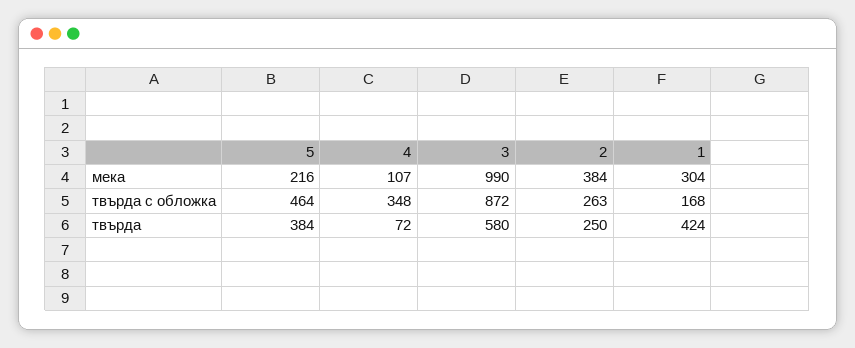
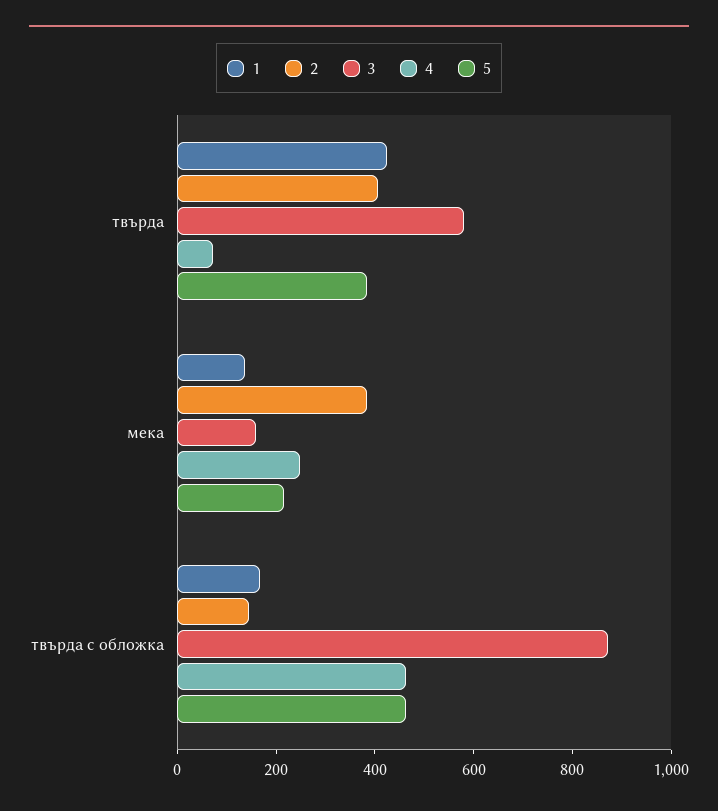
4, мека: 107 -> 250
3, мека: 990 -> 150
1, мека: 304 -> 150
4, твърда с обложка: 348 -> 450
2, твърда с обложка: 263 -> 150
2, твърда: 250 -> 400

